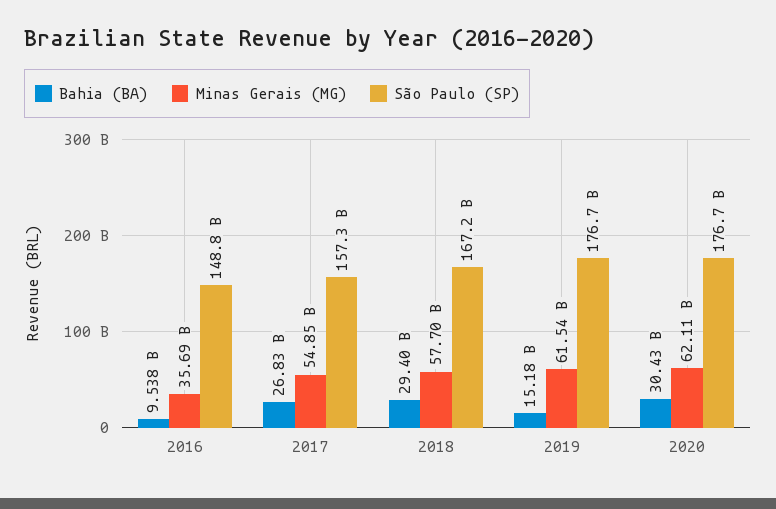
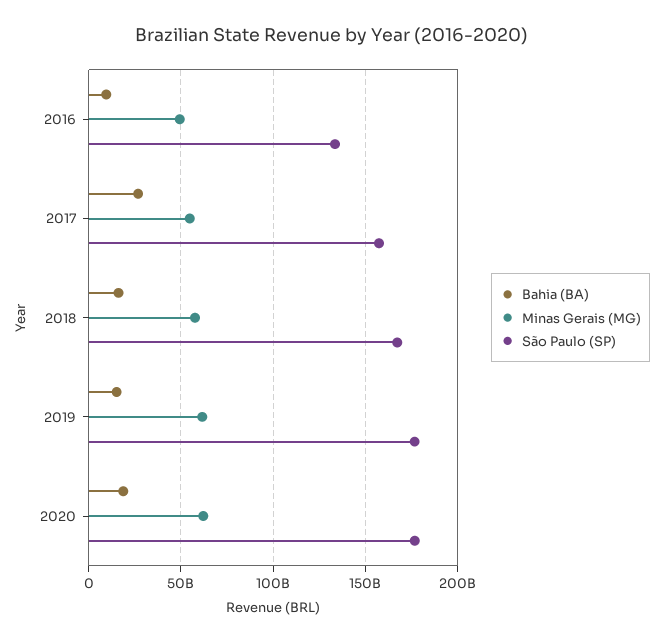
Minas Gerais (MG), 2016: 35690000000 -> 50000000000
São Paulo (SP), 2016: 148800000000 -> 135000000000
Bahia (BA), 2018: 29400000000 -> 15000000000
Bahia (BA), 2020: 30430000000 -> 20000000000

